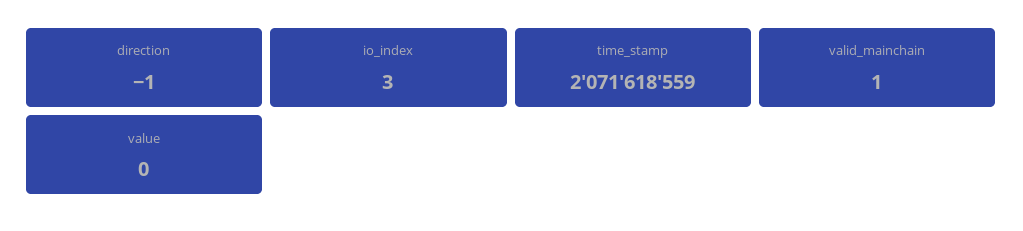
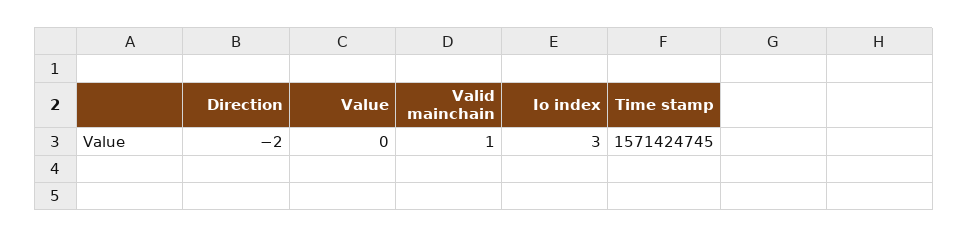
direction: -1 -> -2
time_stamp: 2071618559 -> 1571424745

